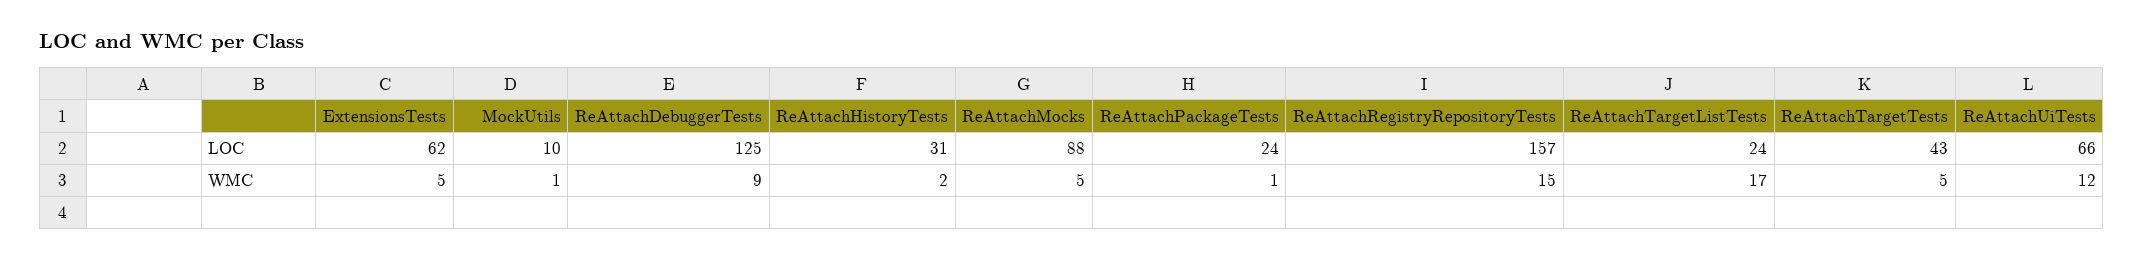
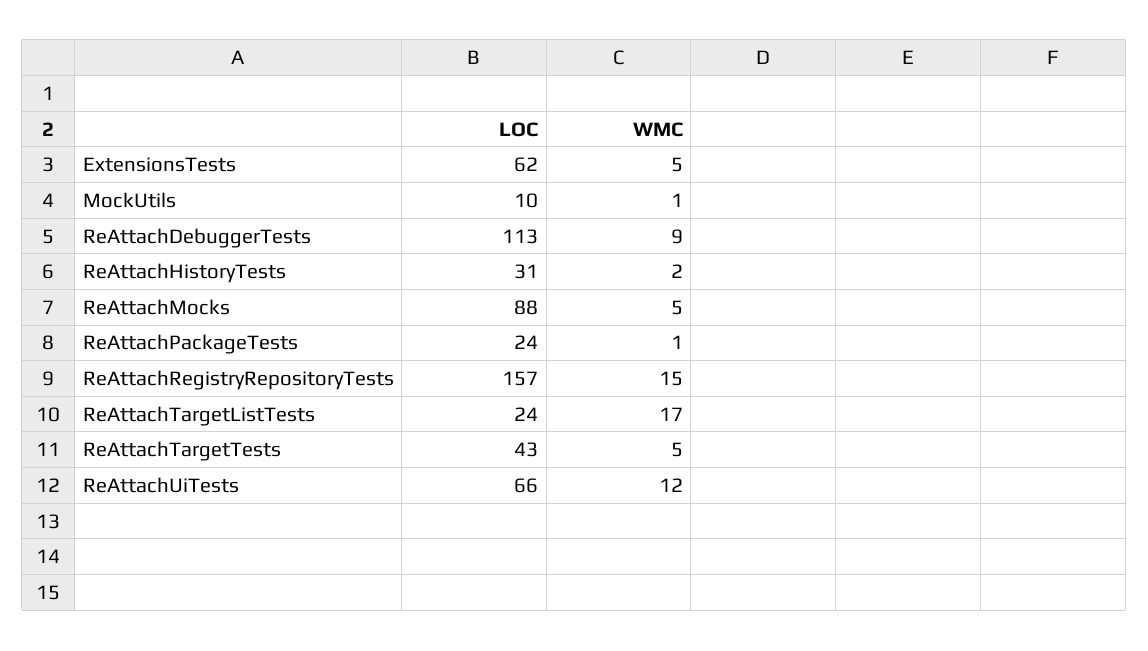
ReAttachDebuggerTests, LOC: 125 -> 113

